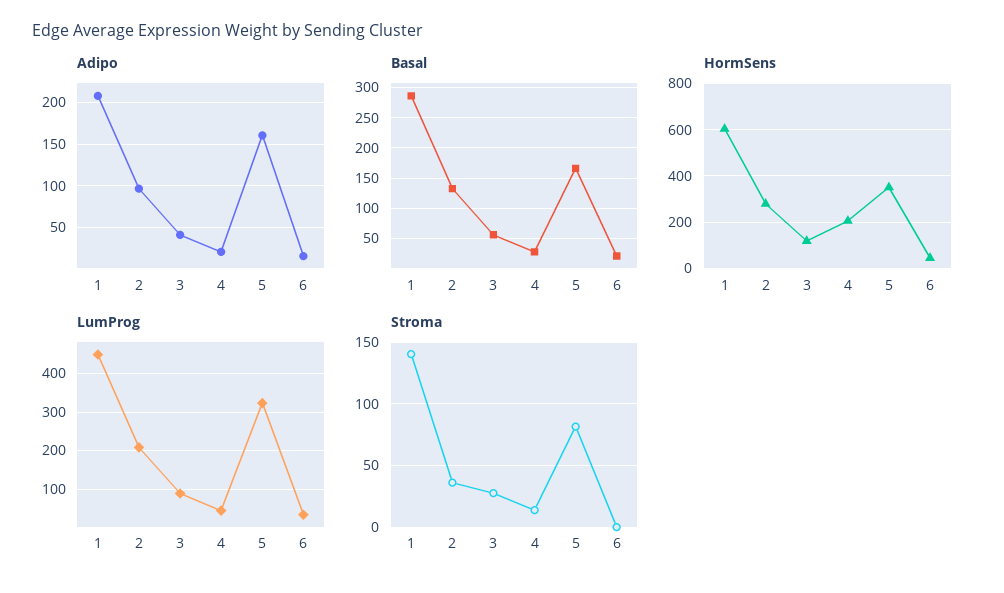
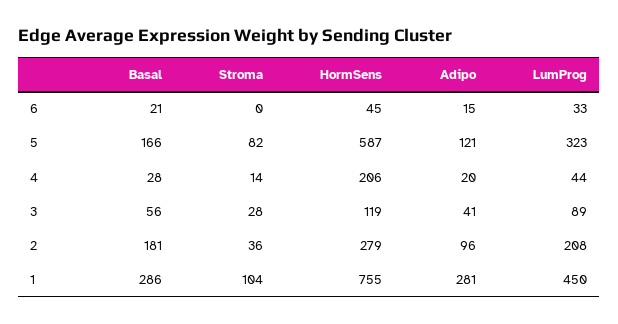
Adipo, 1: 210 -> 281
Adipo, 5: 160 -> 121
Basal, 2: 130 -> 181
HormSens, 1: 600 -> 755
HormSens, 5: 350 -> 587
Stroma, 1: 140 -> 104

